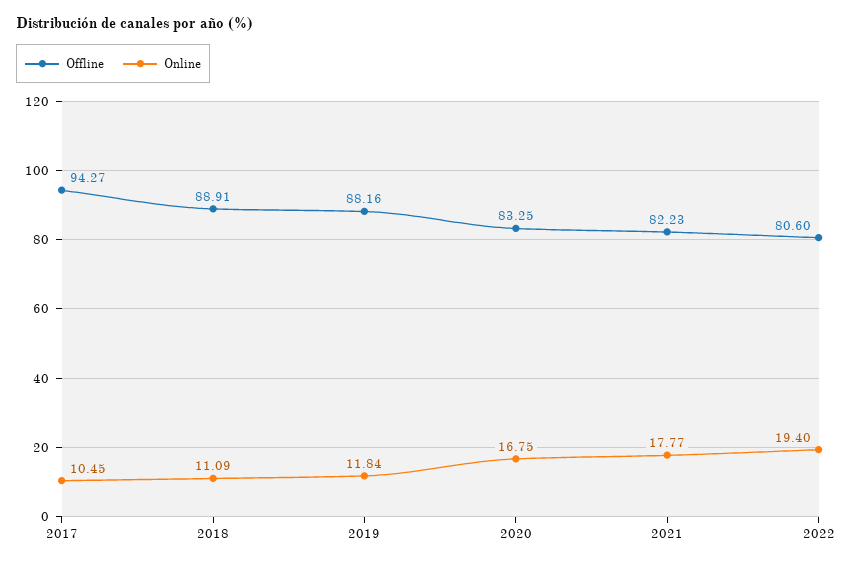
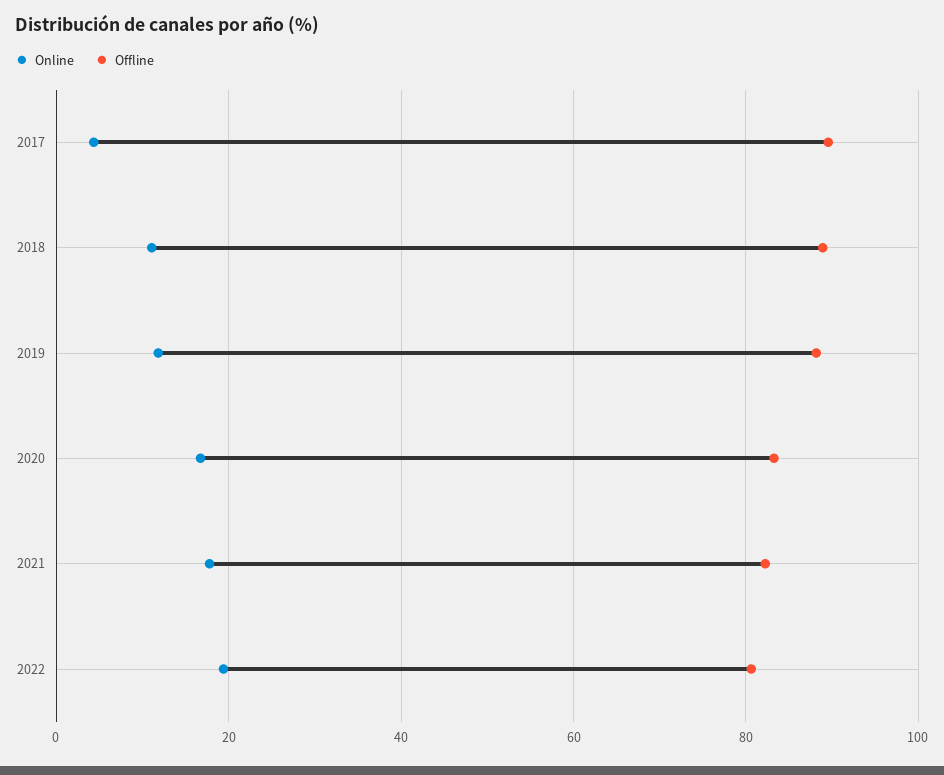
Offline, 2017: 94.27 -> 90
Online, 2017: 10.45 -> 4

